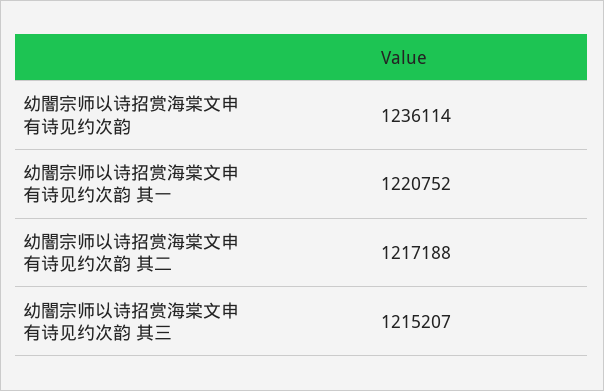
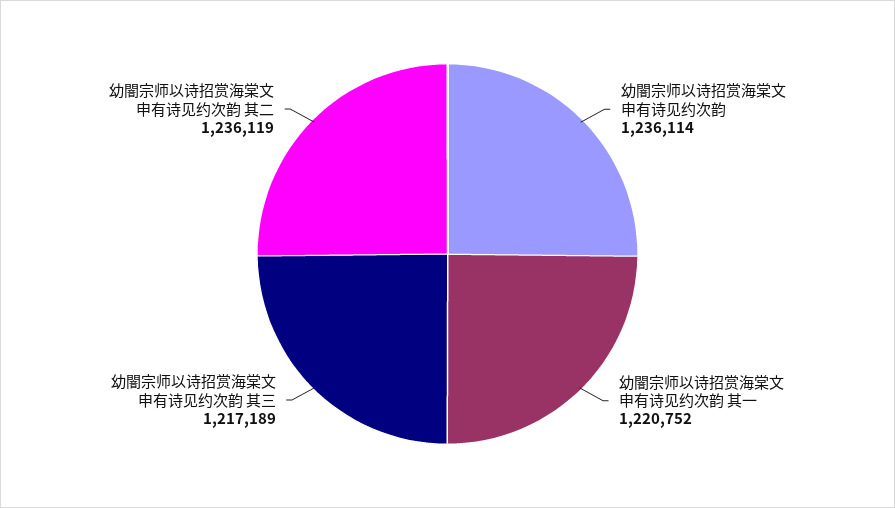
幼闇宗师以诗招赏海棠文申有诗见约次韵 其二: 1217188 -> 1236119
幼闇宗师以诗招赏海棠文申有诗见约次韵 其三: 1215207 -> 1217189

